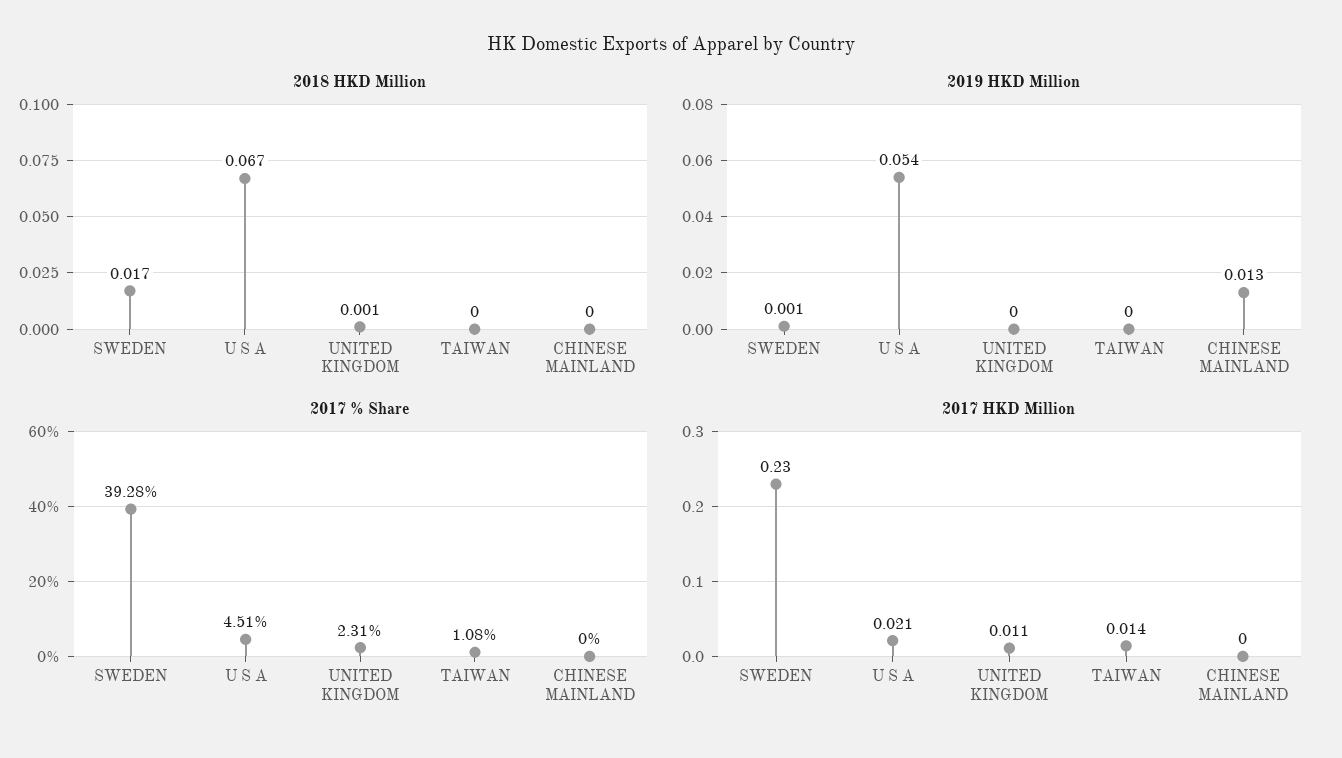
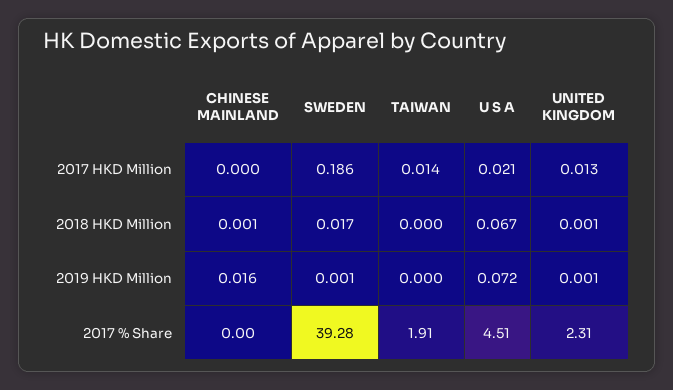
2018 HKD Million, CHINESE MAINLAND: 0 -> 0.001
2019 HKD Million, U S A: 0.054 -> 0.072
2019 HKD Million, UNITED KINGDOM: 0 -> 0.001
2019 HKD Million, CHINESE MAINLAND: 0.013 -> 0.016
2017 % Share, TAIWAN: 1.08 -> 1.91
2017 HKD Million, SWEDEN: 0.23 -> 0.186
2017 HKD Million, UNITED KINGDOM: 0.011 -> 0.013

